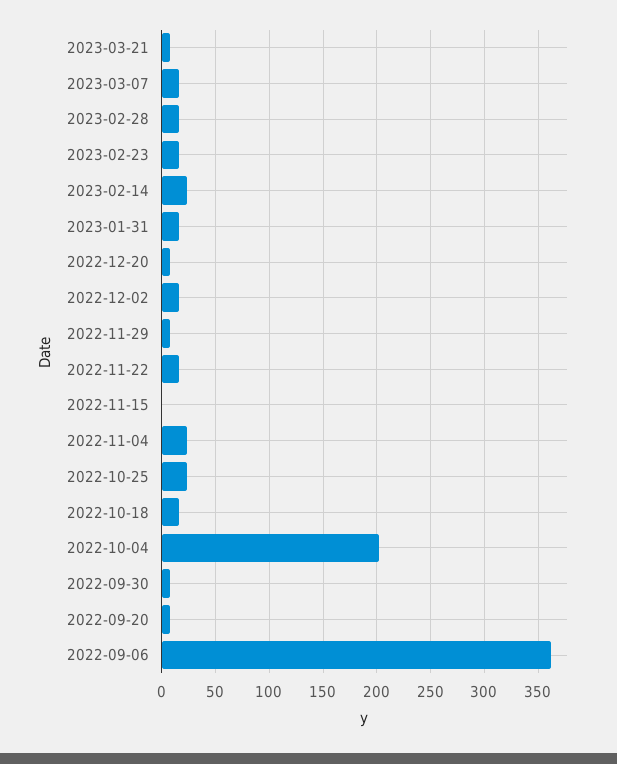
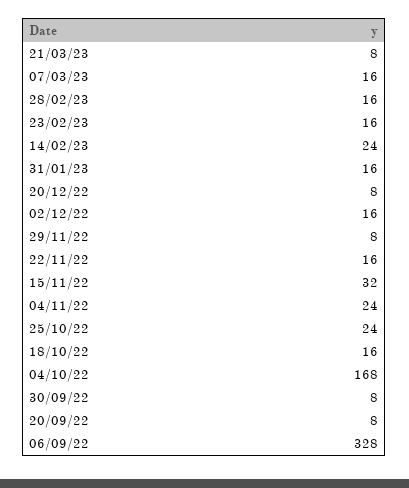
2022-11-15: 0 -> 32
2022-10-04: 200 -> 168
2022-09-06: 360 -> 328

